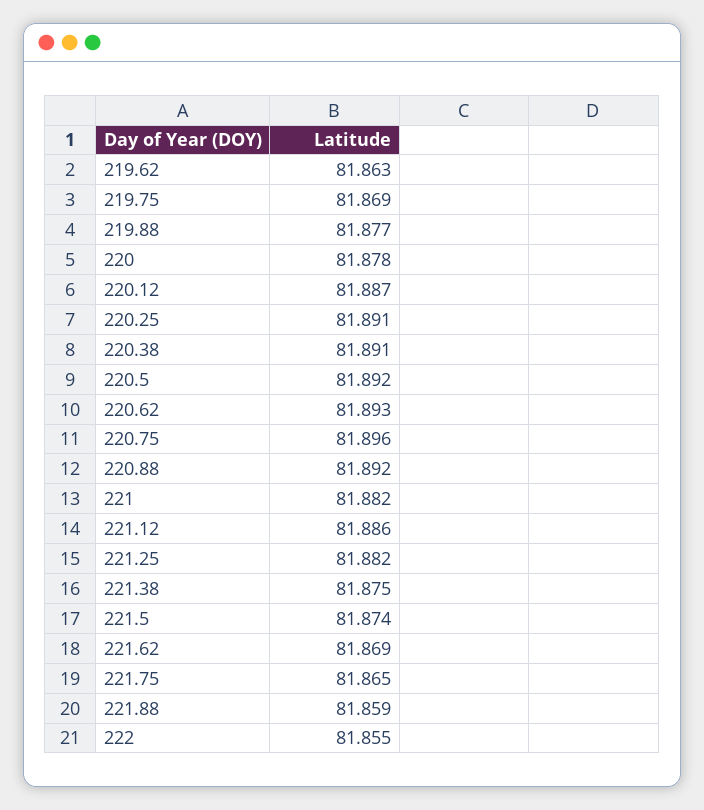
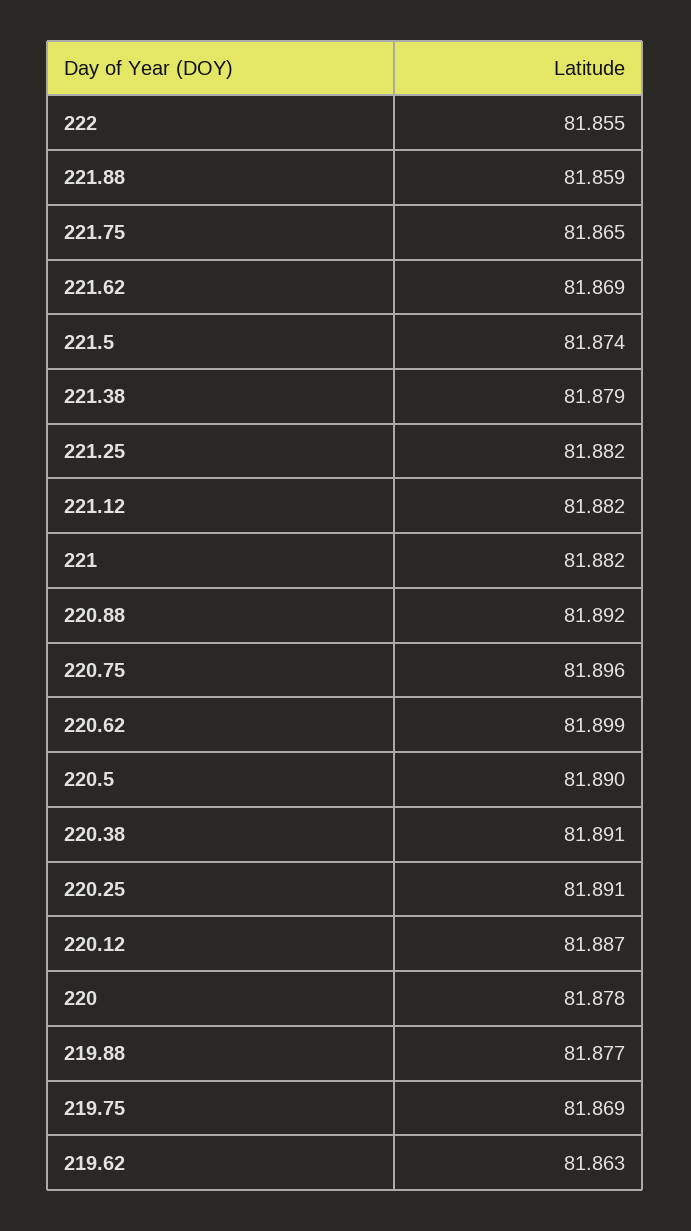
220.5: 81.892 -> 81.89
220.62: 81.893 -> 81.899
221.12: 81.886 -> 81.882
221.38: 81.875 -> 81.879

